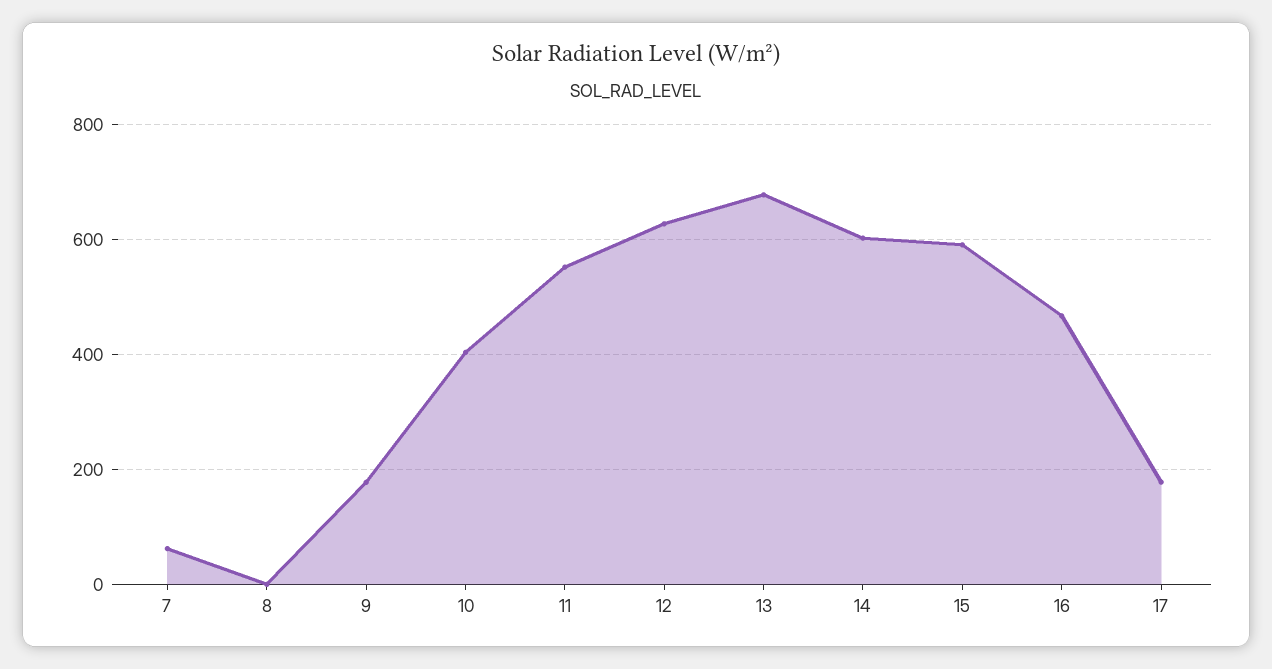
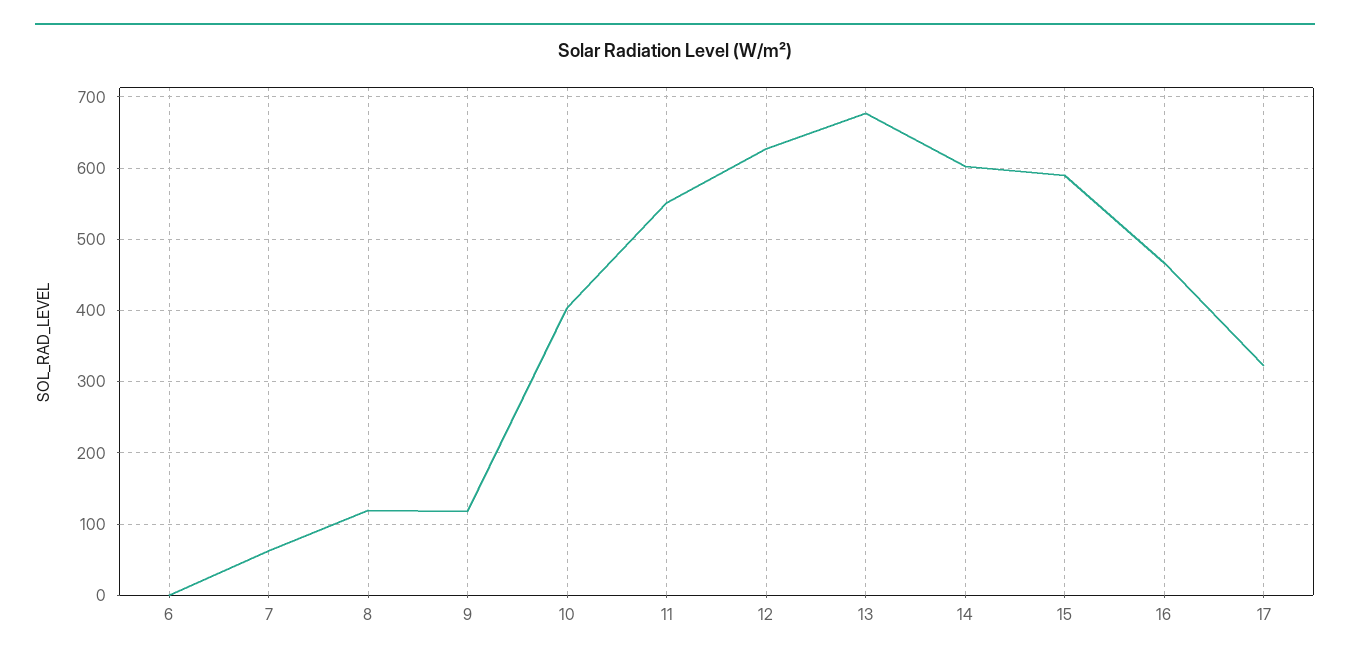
8: 0 -> 120
9: 180 -> 120
17: 180 -> 320
6: none -> 0

